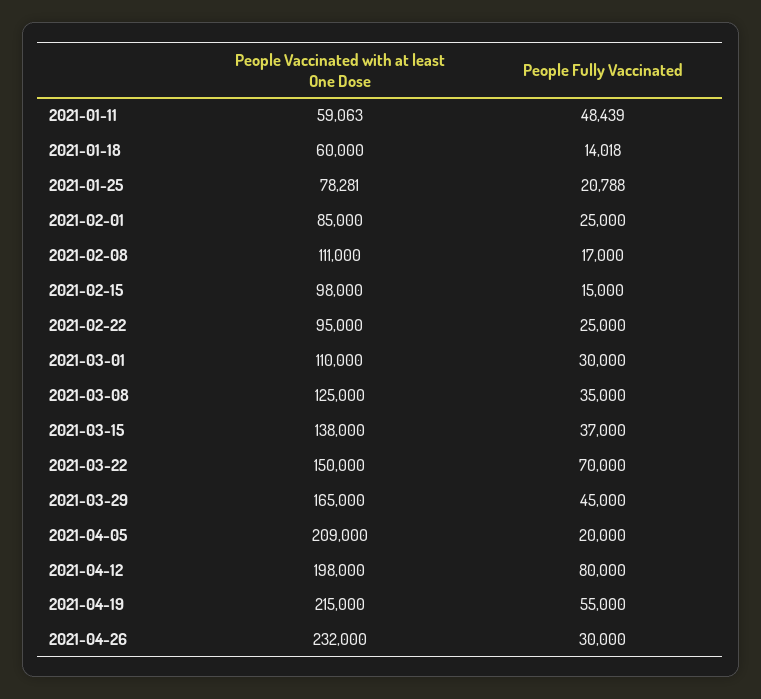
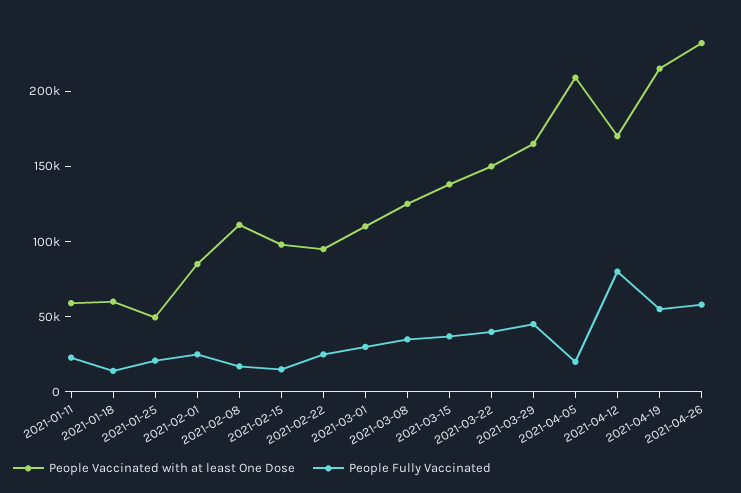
People Fully Vaccinated, 2021-01-11: 48439 -> 20000
People Vaccinated with at least One Dose, 2021-01-25: 78281 -> 50000
People Fully Vaccinated, 2021-03-22: 70000 -> 40000
People Vaccinated with at least One Dose, 2021-04-12: 198000 -> 170000
People Fully Vaccinated, 2021-04-26: 30000 -> 60000

